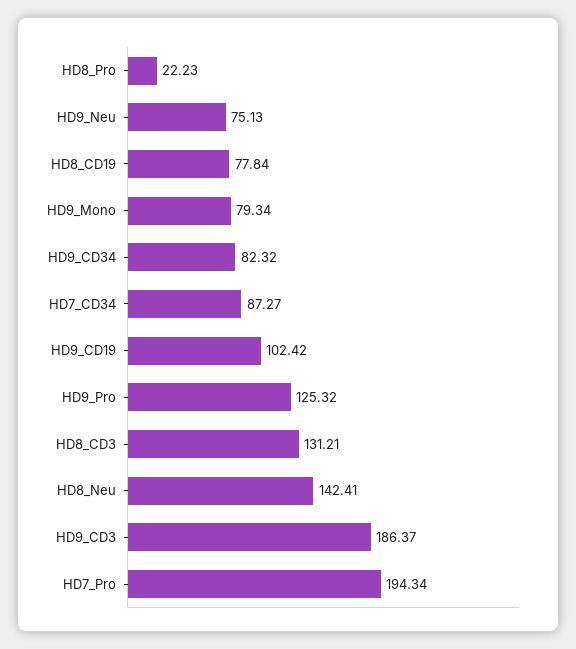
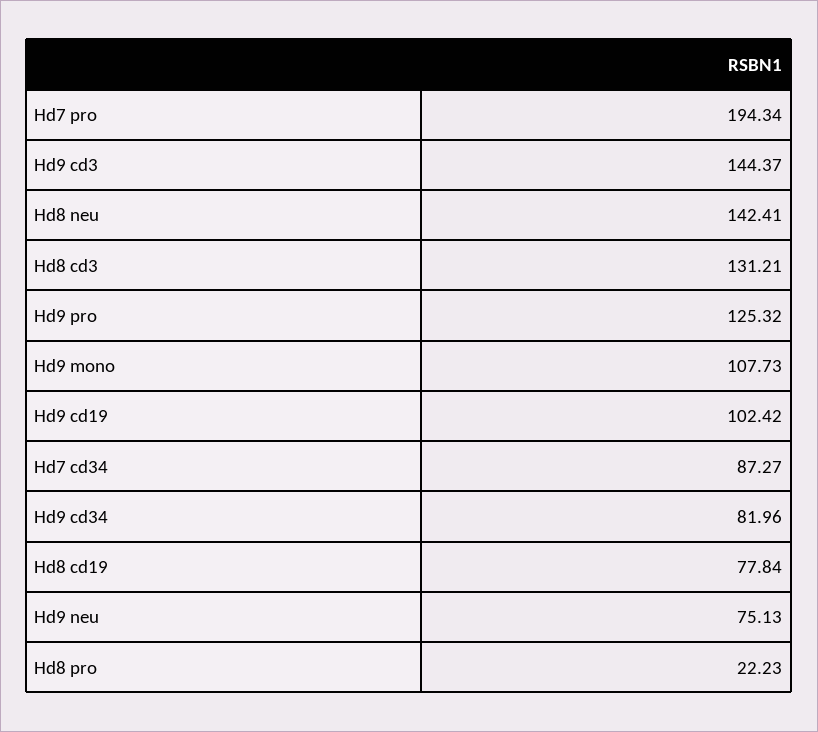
HD9_Mono: 79.34 -> 107.73
HD9_CD34: 82.32 -> 81.96
HD9_CD3: 186.37 -> 144.37

